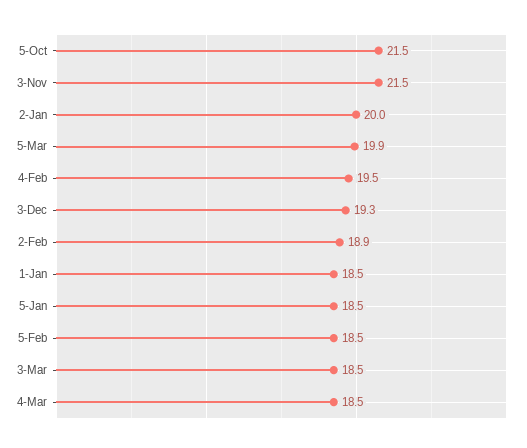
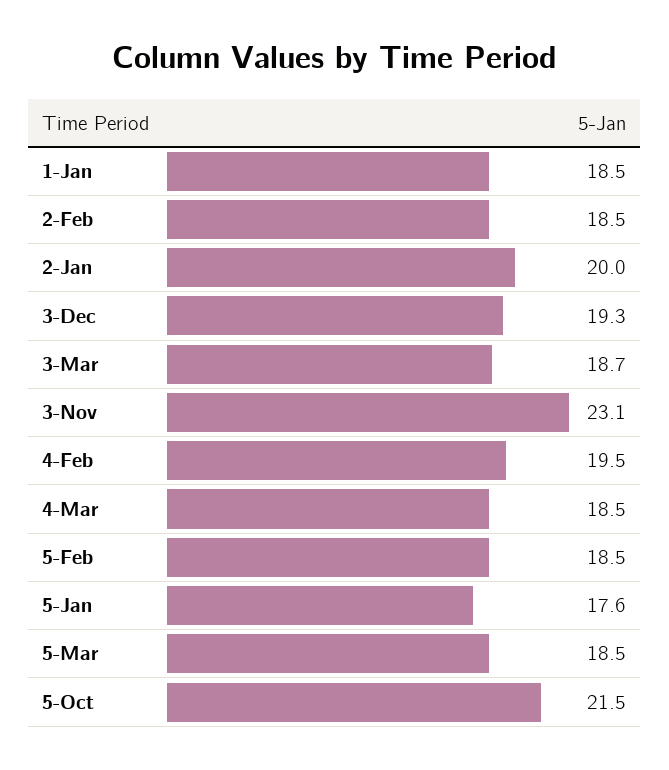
3-Nov: 21.5 -> 23.1
5-Mar: 19.9 -> 18.5
2-Feb: 18.9 -> 18.5
5-Jan: 18.5 -> 17.6
3-Mar: 18.5 -> 18.7

